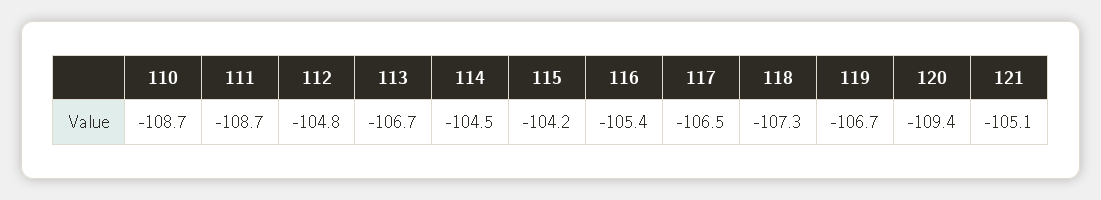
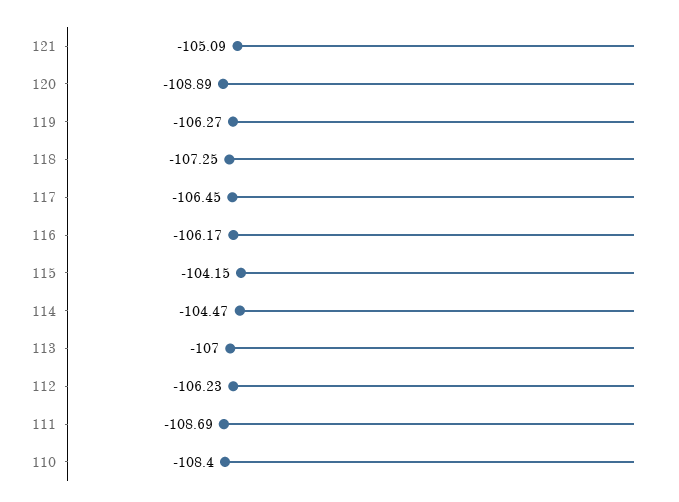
110: -108.7 -> -108.4
112: -104.8 -> -106.23
113: -106.7 -> -107
116: -105.4 -> -106.17
119: -106.7 -> -106.27
120: -109.4 -> -108.89

